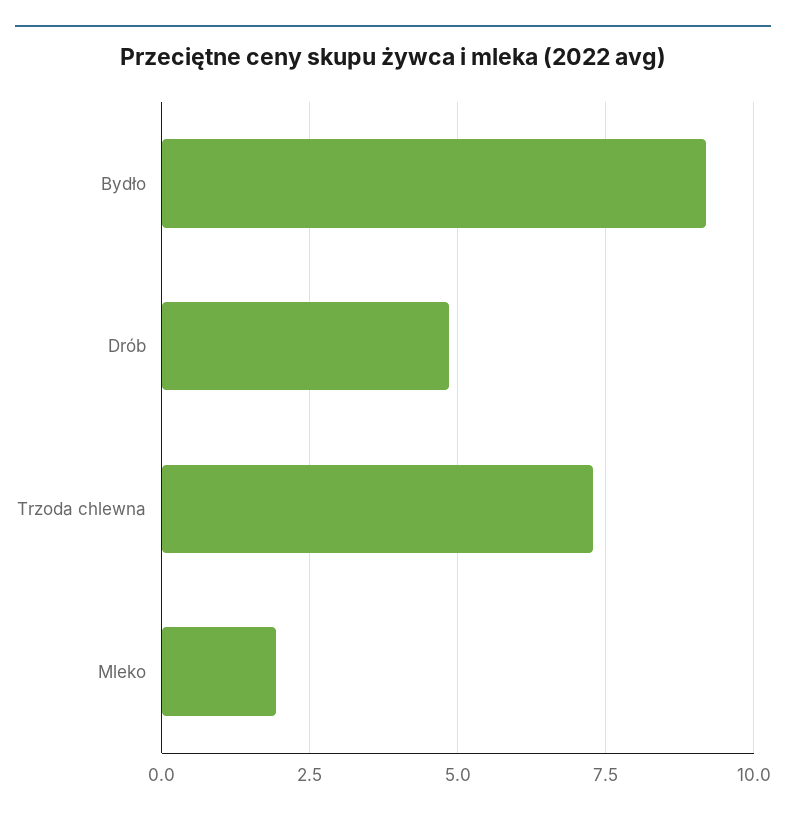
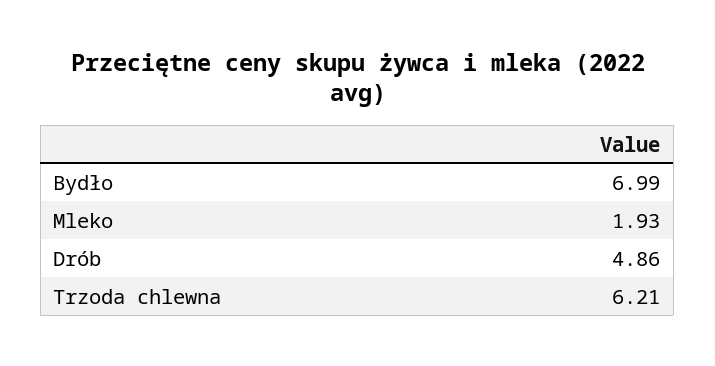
Bydło: 9.25 -> 6.99
Trzoda chlewna: 7.25 -> 6.21

